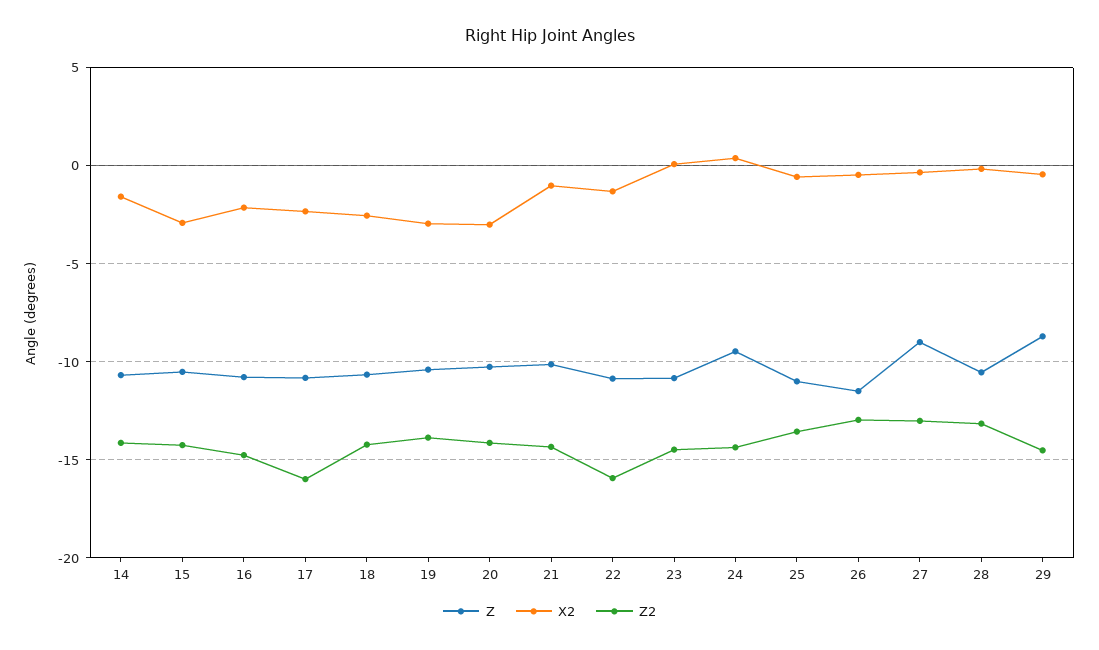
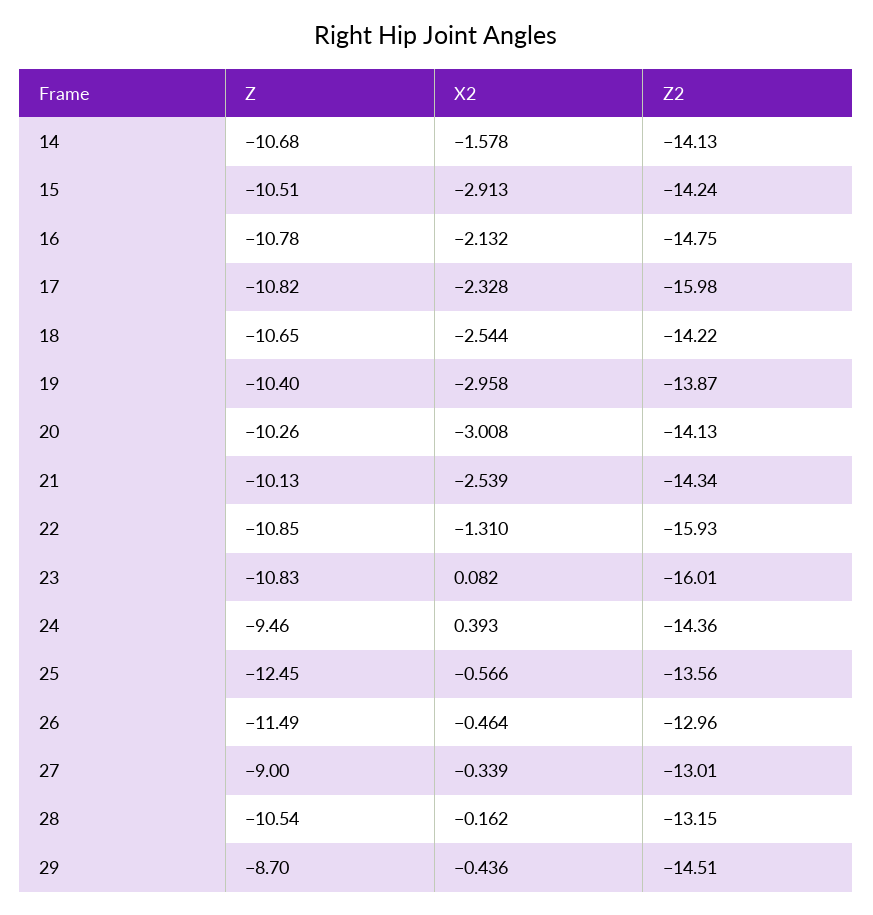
X2, 21: -1 -> -2.539
Z2, 23: -14.5 -> -16.01
Z, 25: -11 -> -12.45

